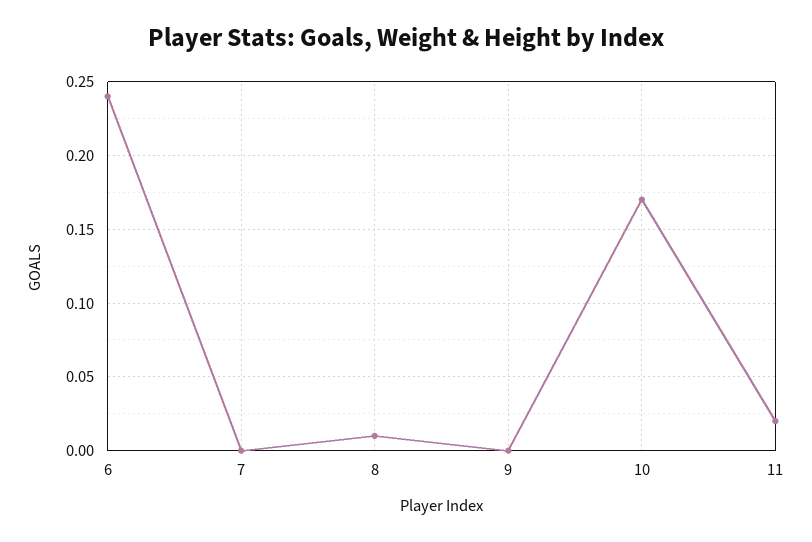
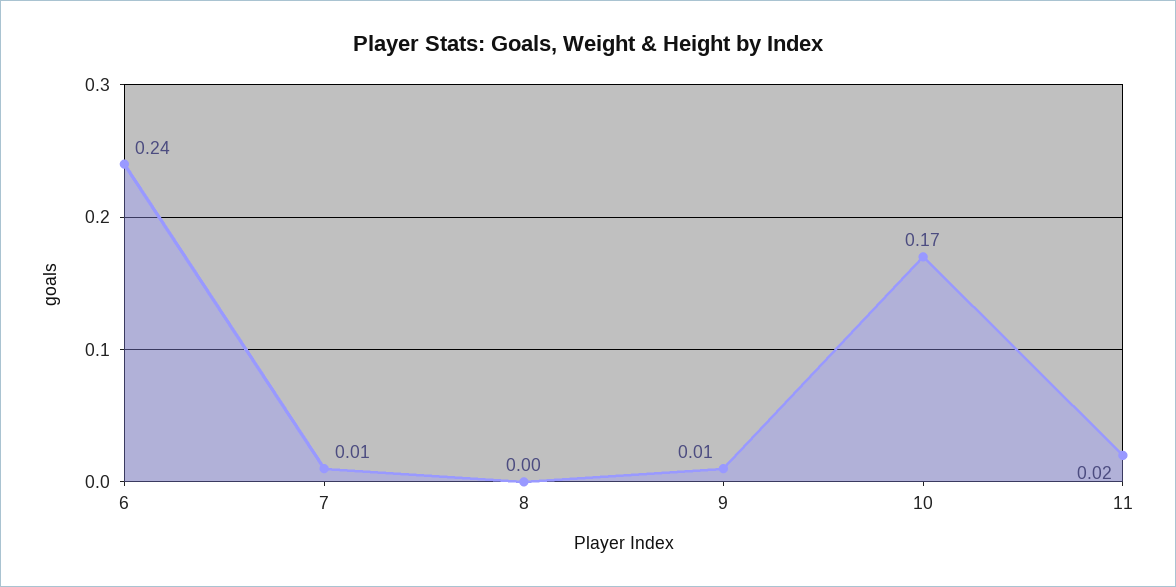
7: 0 -> 0.01
8: 0.01 -> 0
9: 0 -> 0.01

